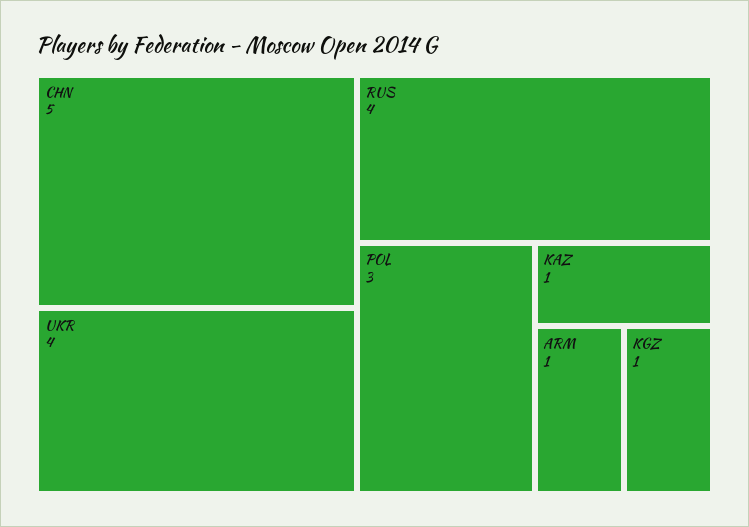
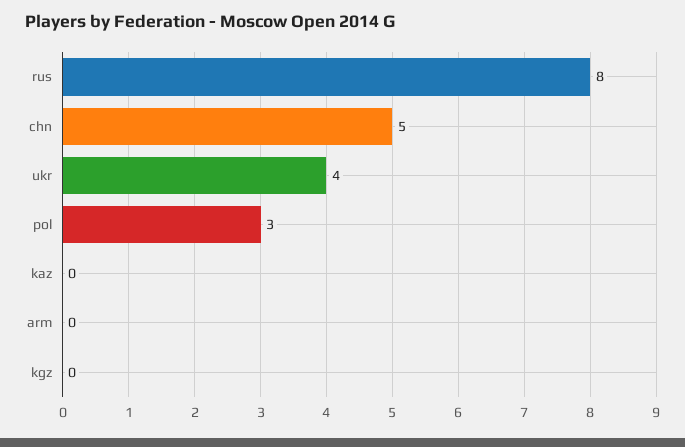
RUS: 4 -> 8
KAZ: 1 -> 0
ARM: 1 -> 0
KGZ: 1 -> 0

